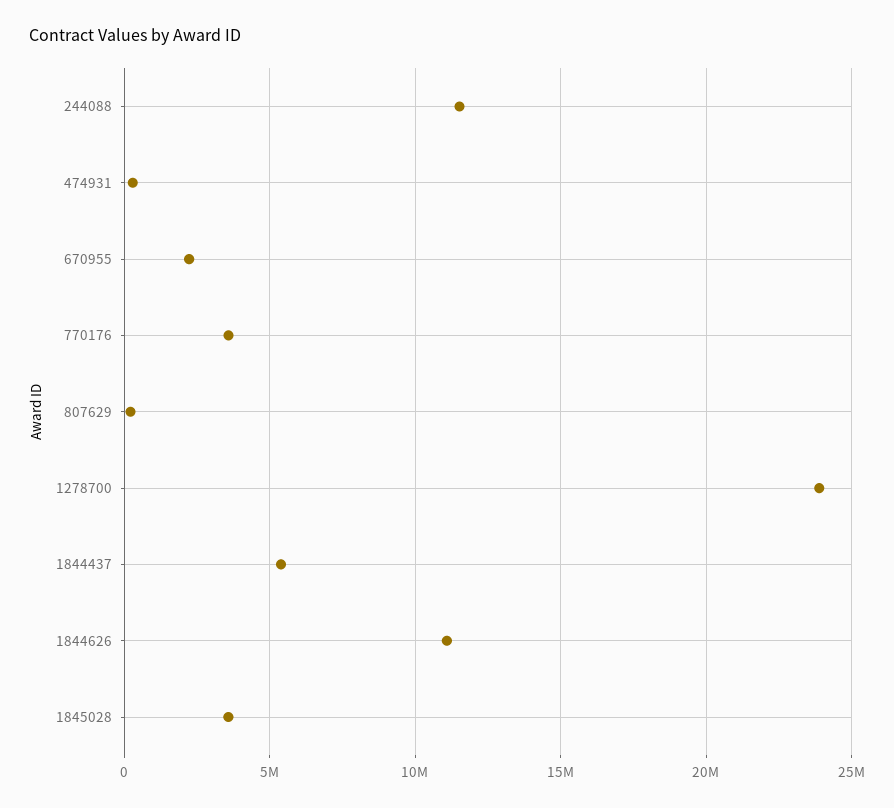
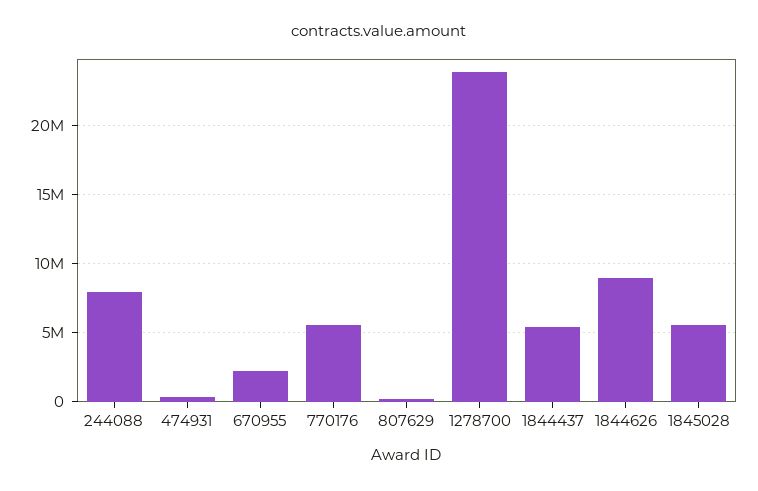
244088: 11500000 -> 8000000
770176: 3500000 -> 5500000
1844626: 11000000 -> 9000000
1845028: 3500000 -> 5500000

